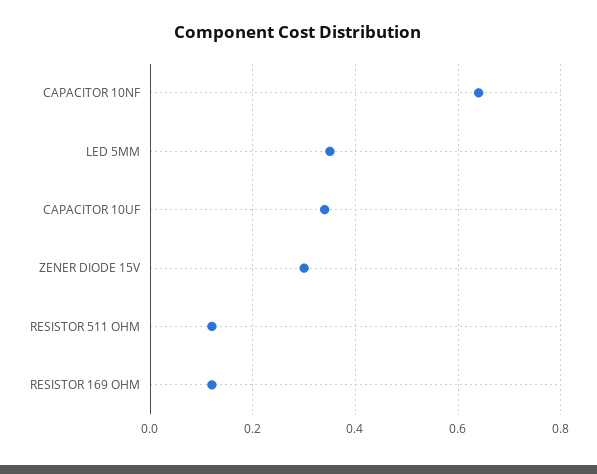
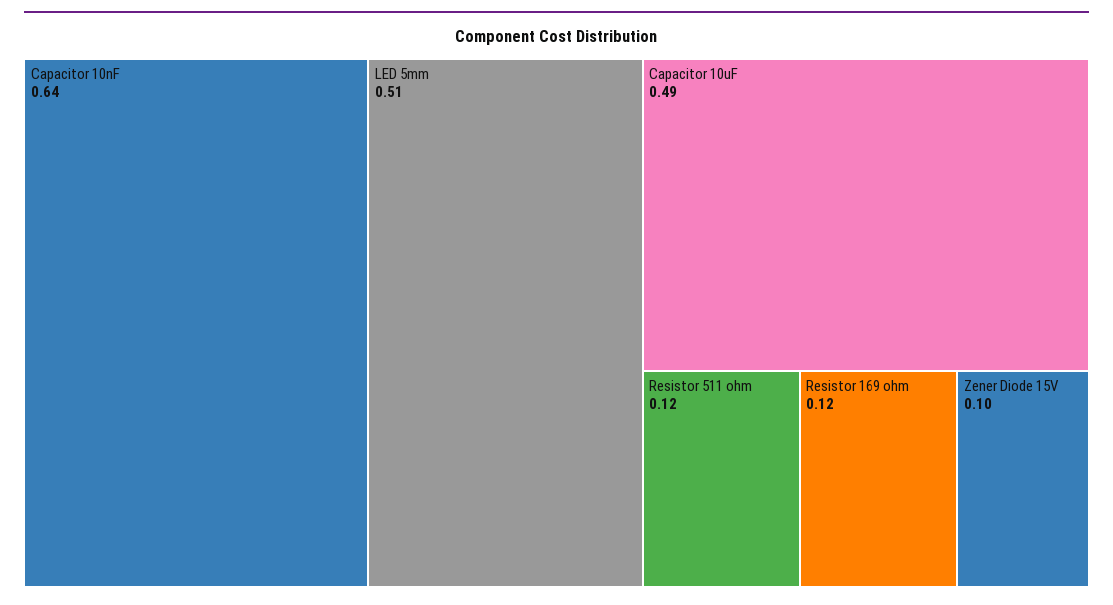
LED 5MM: 0.35 -> 0.51
CAPACITOR 10UF: 0.35 -> 0.49
ZENER DIODE 15V: 0.3 -> 0.1

